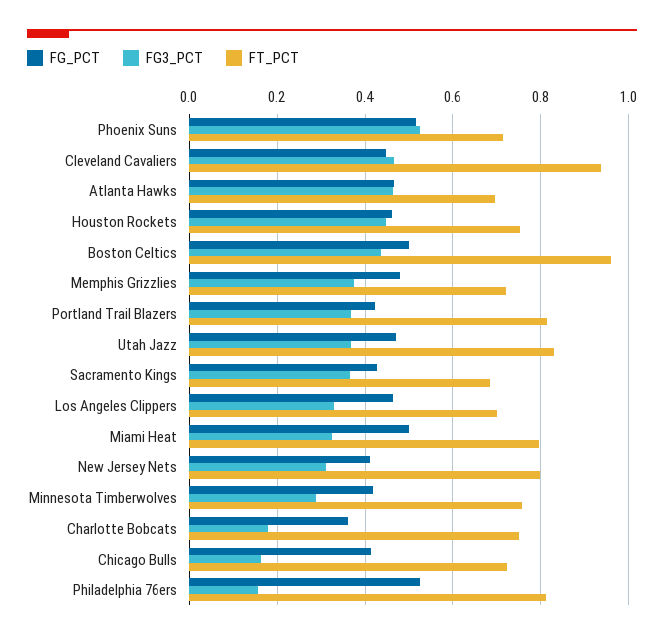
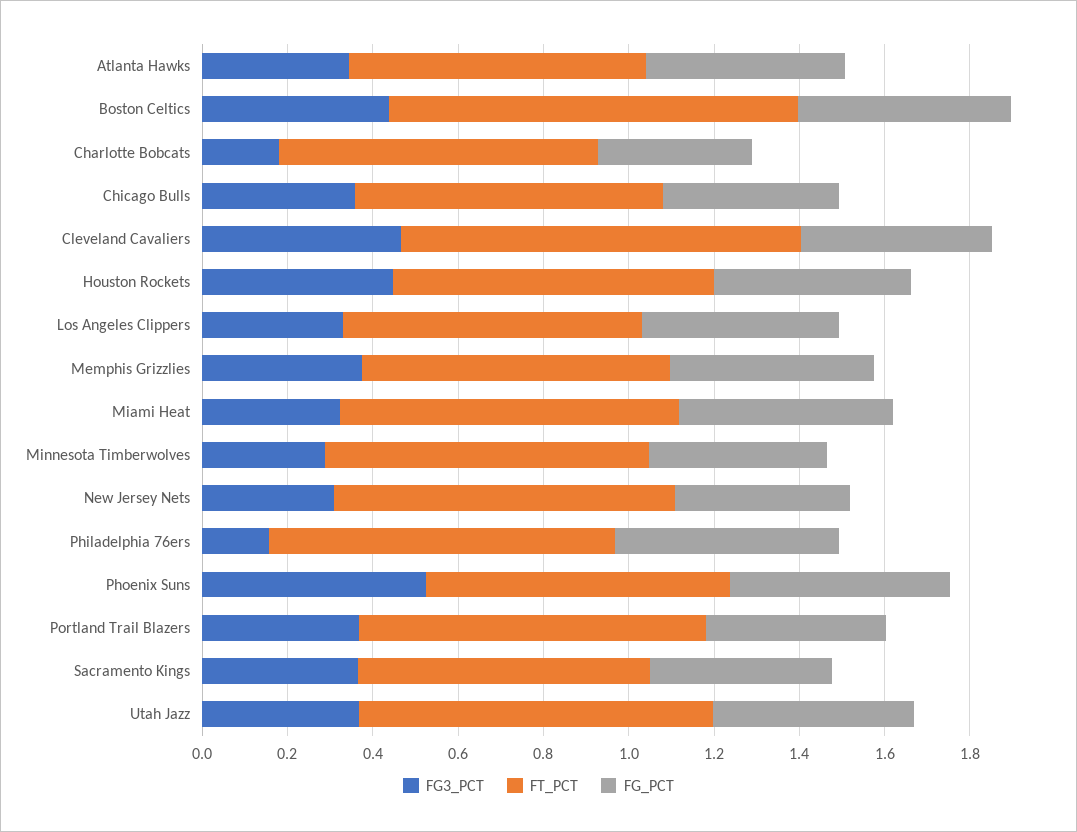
FG3_PCT, Atlanta Hawks: 0.46 -> 0.35
FG3_PCT, Chicago Bulls: 0.16 -> 0.35

